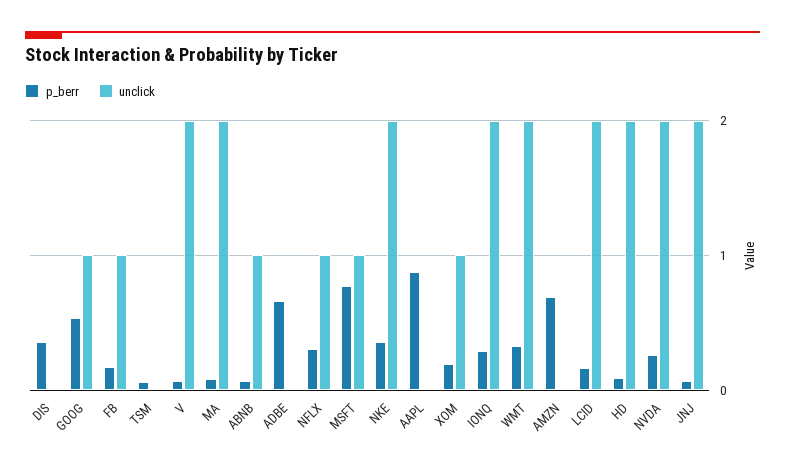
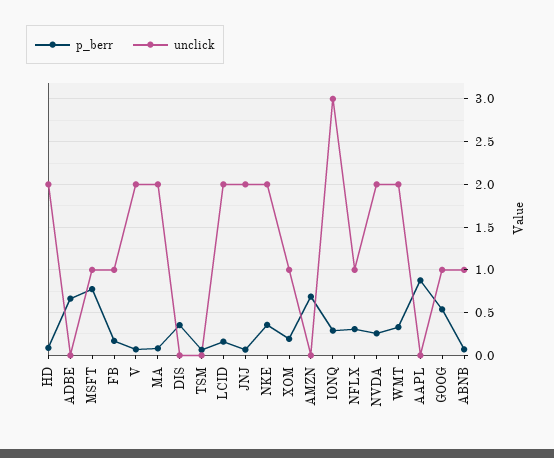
unclick, IONQ: 2 -> 3

